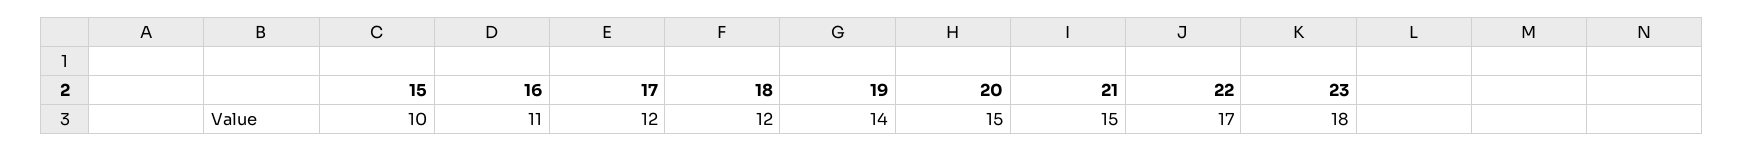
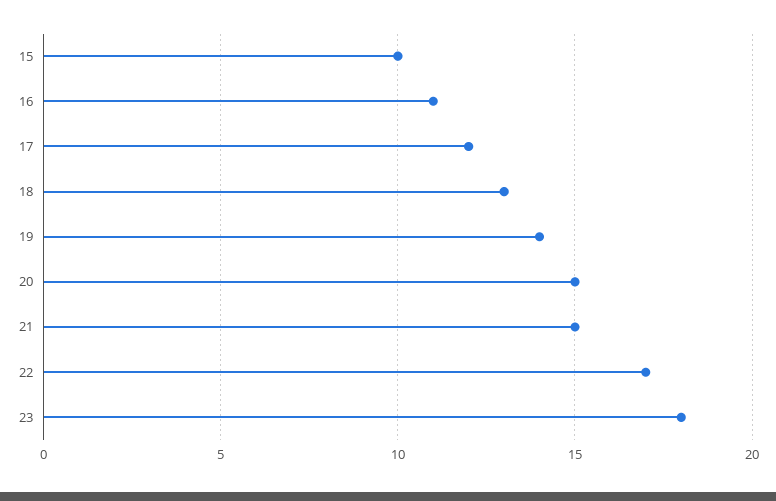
18: 12 -> 13

